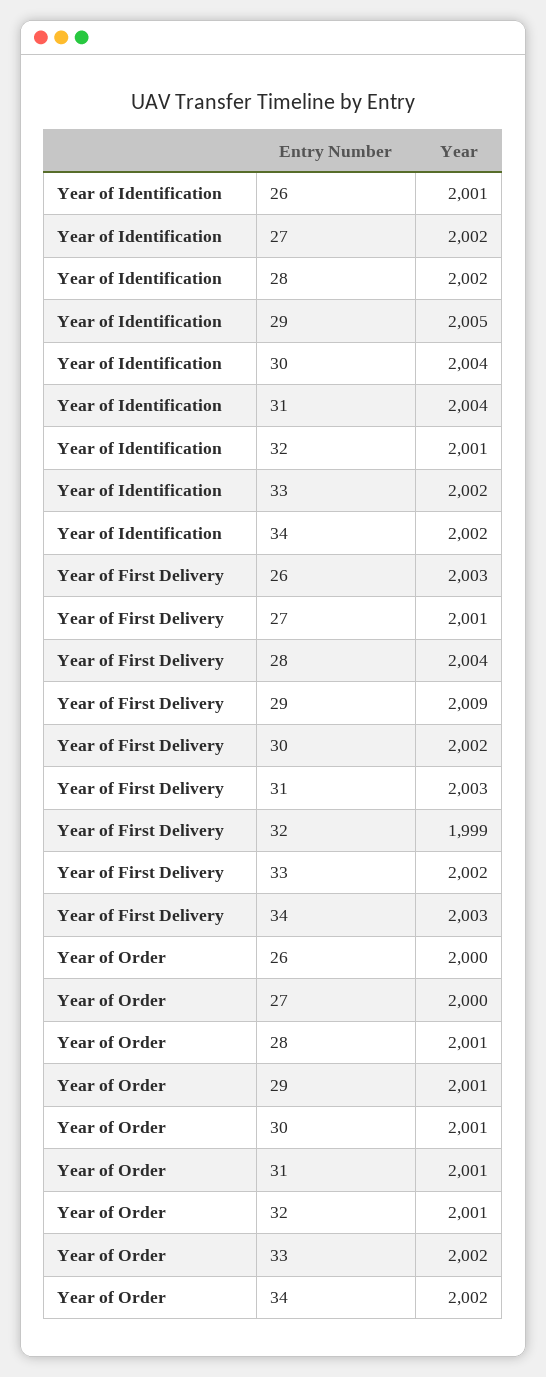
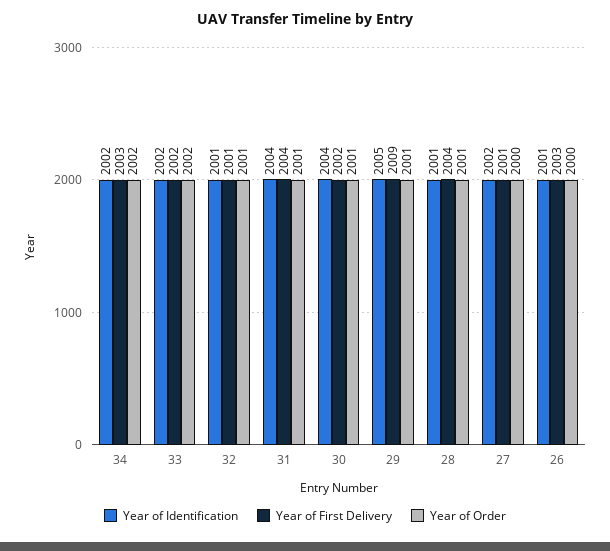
Year of Identification, 28: 2002 -> 2001
Year of First Delivery, 31: 2003 -> 2004
Year of First Delivery, 32: 1999 -> 2001

